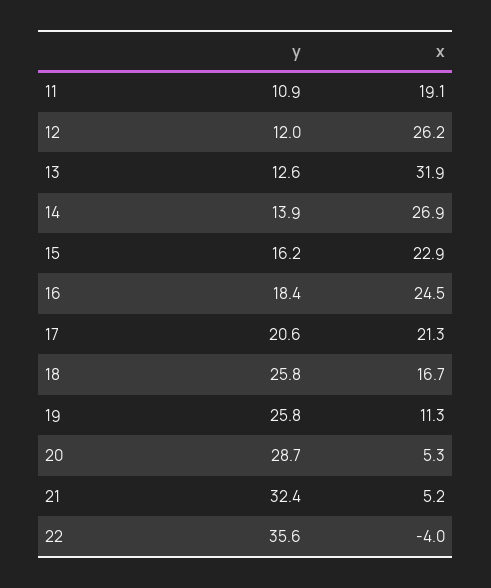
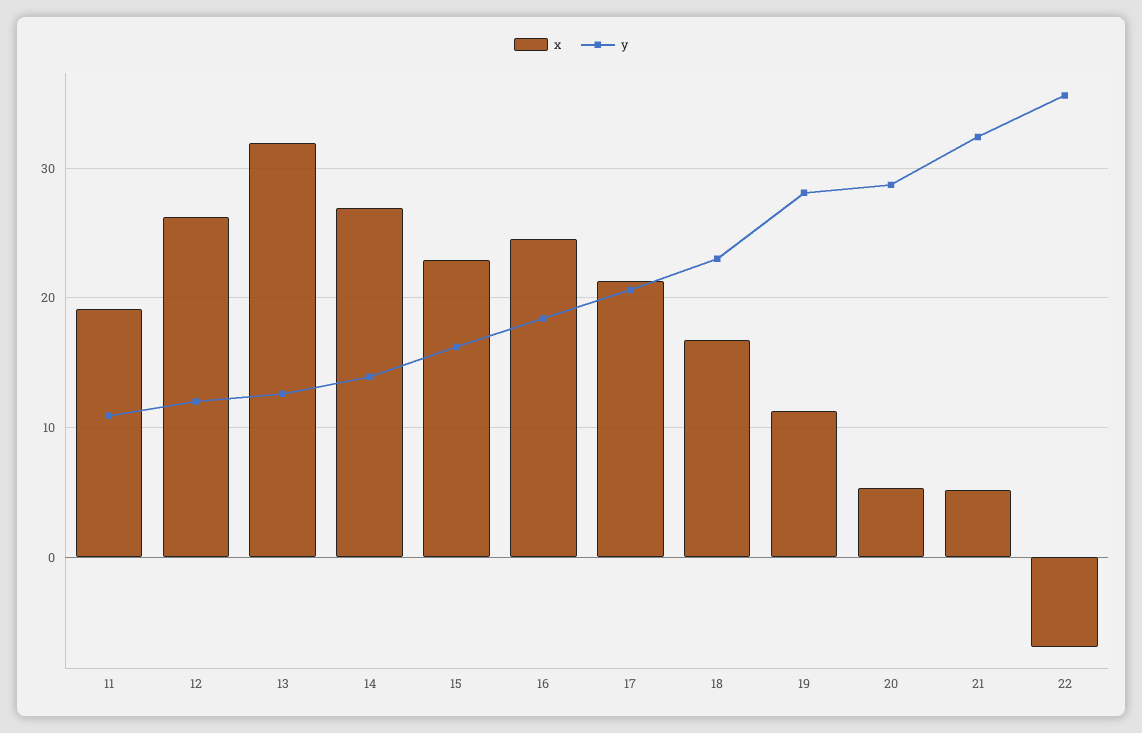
y, 18: 25.8 -> 23
y, 19: 25.8 -> 28
x, 22: -4 -> -7

